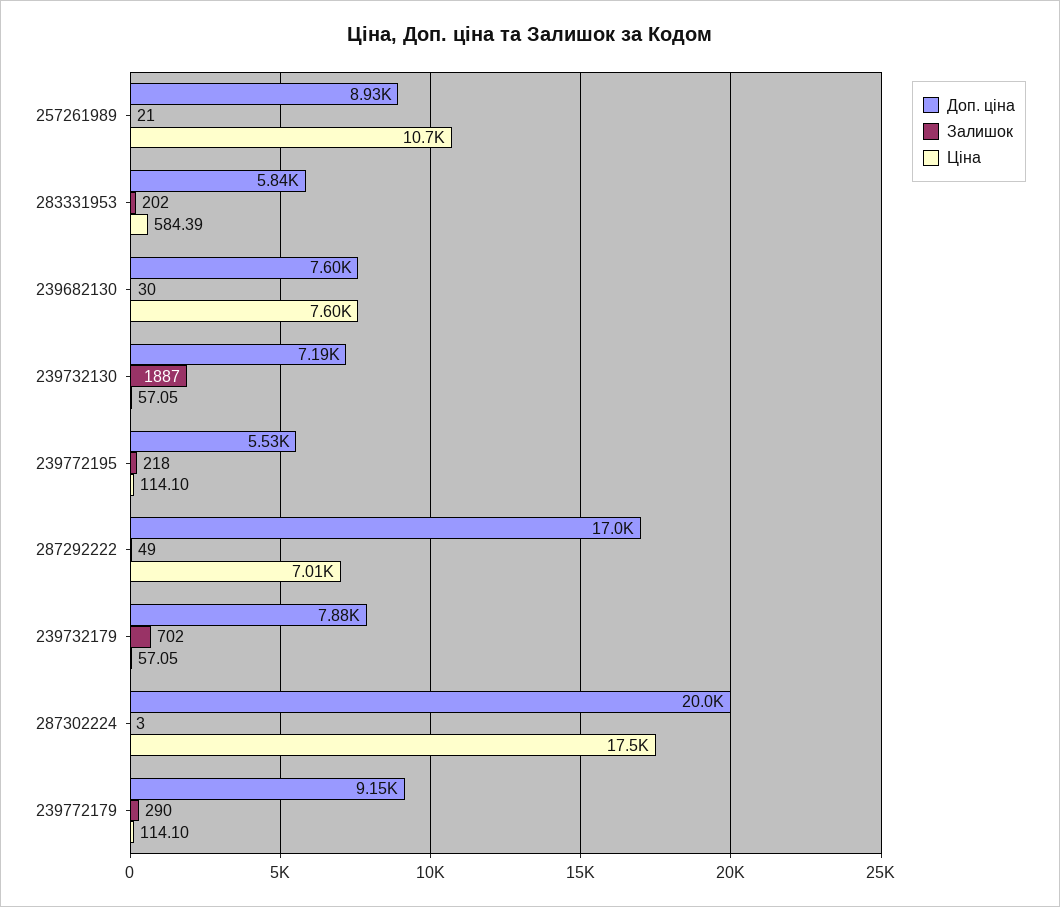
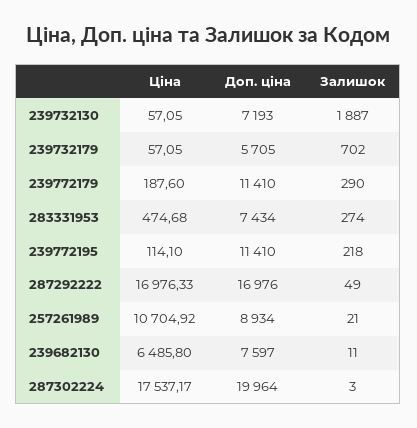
Доп. ціна, 283331953: 5840 -> 7434
Залишок, 283331953: 202 -> 274
Ціна, 283331953: 584.39 -> 474.68
Залишок, 239682130: 30 -> 11
Ціна, 239682130: 7600 -> 6485.8
Доп. ціна, 239772195: 5530 -> 11410
Ціна, 287292222: 7010 -> 16976.33
Доп. ціна, 239732179: 7880 -> 5705
Доп. ціна, 239772179: 9150 -> 11410
Ціна, 239772179: 114.1 -> 187.6

